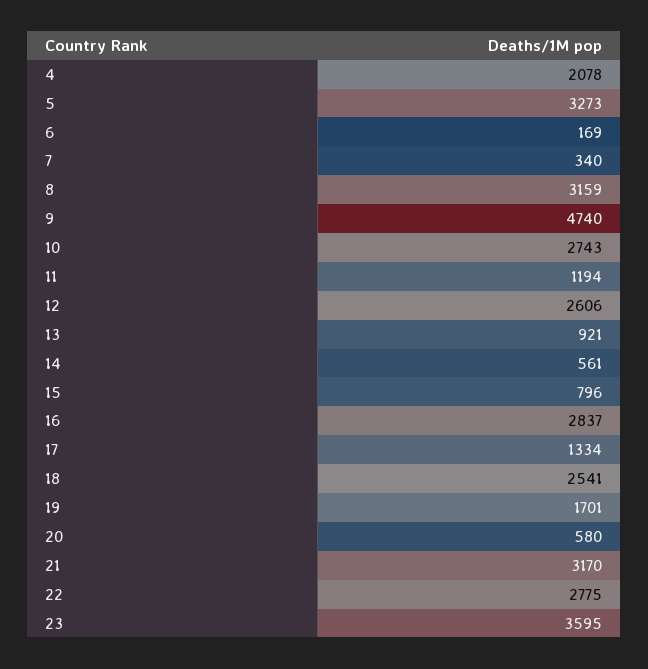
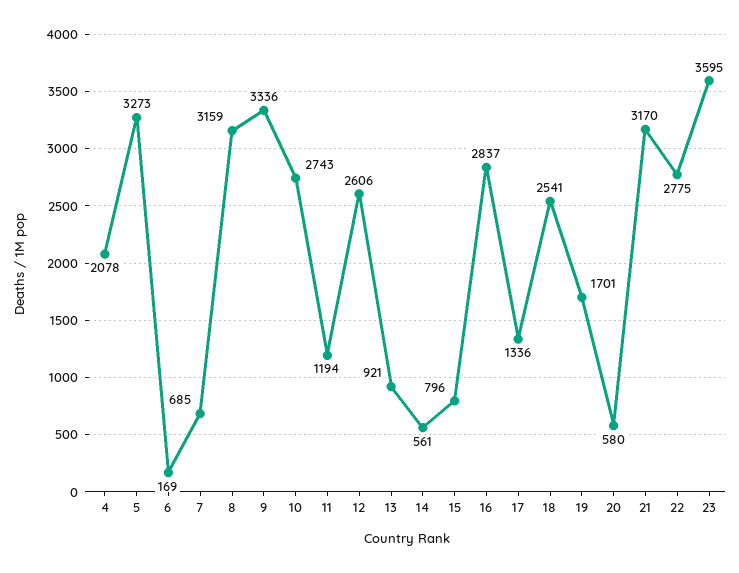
7: 340 -> 685
9: 4740 -> 3336
17: 1334 -> 1336

